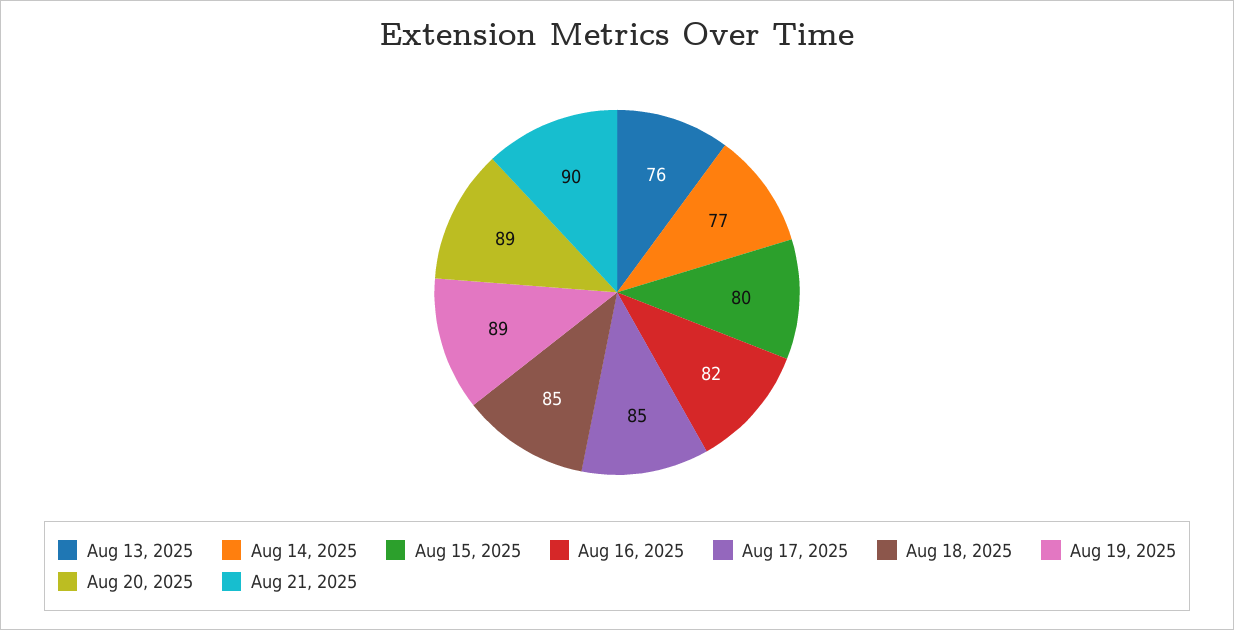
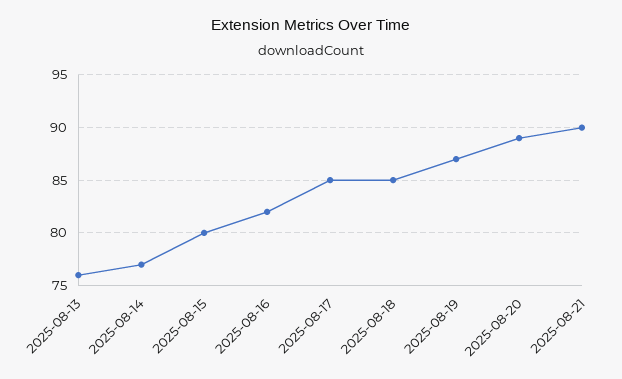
Aug 19, 2025: 89 -> 87

